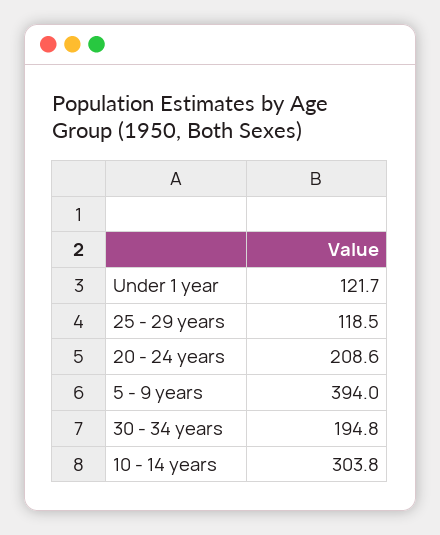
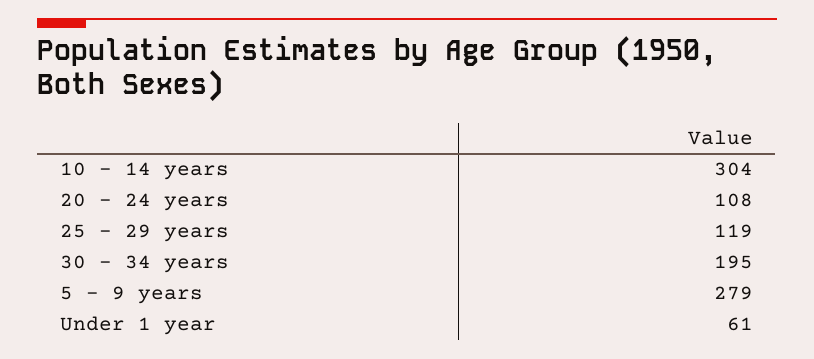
Under 1 year: 121.7 -> 61
20 - 24 years: 208.6 -> 108
5 - 9 years: 394 -> 279

